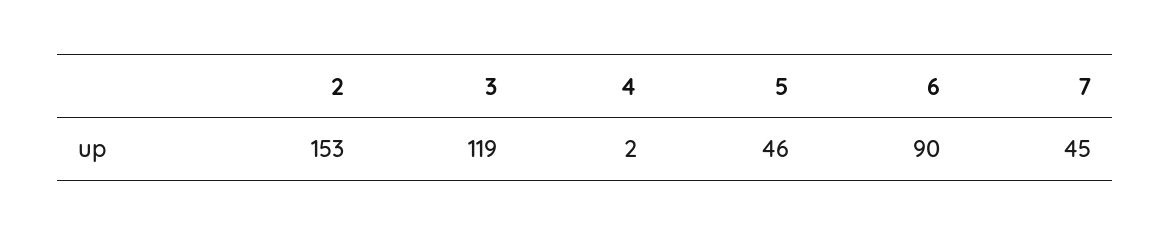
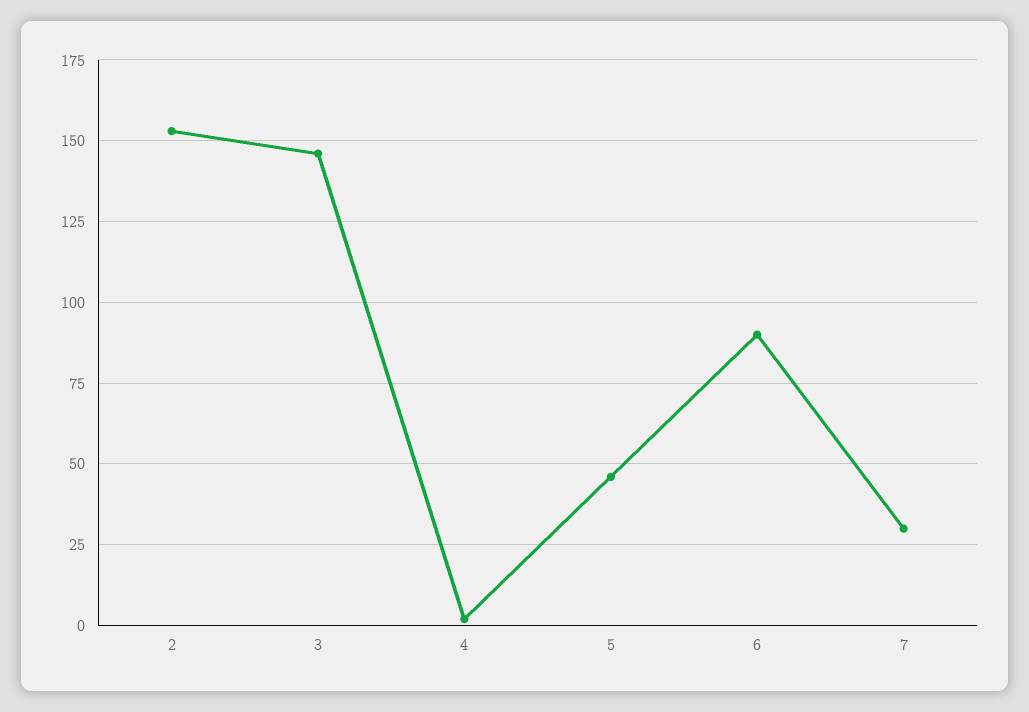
3: 119 -> 145
7: 45 -> 30

